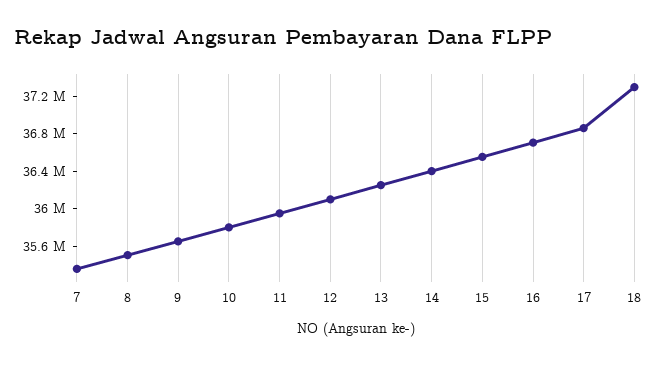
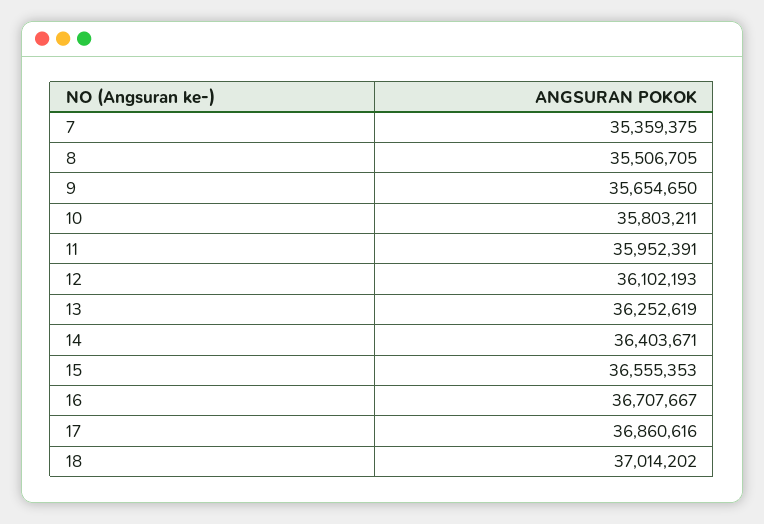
18: 37300000 -> 37014202

